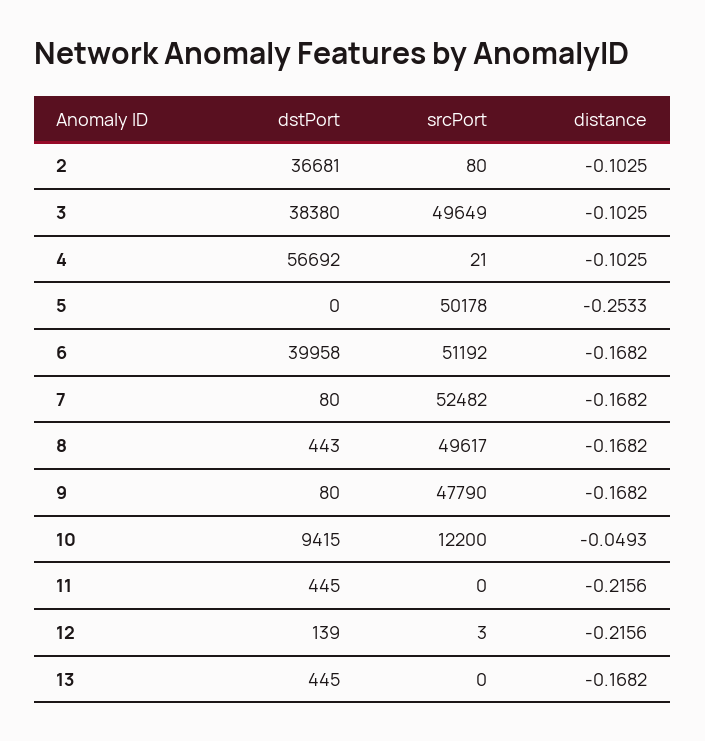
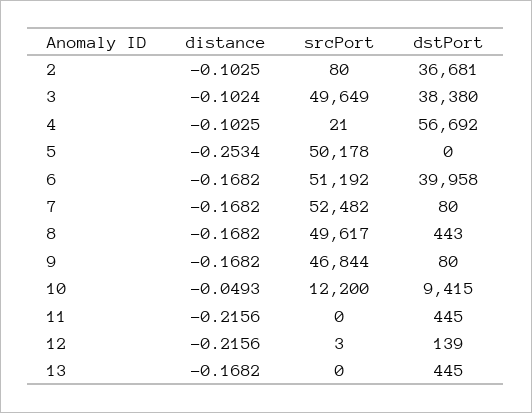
distance, 3: -0.1025 -> -0.1024
distance, 5: -0.2533 -> -0.2534
srcPort, 9: 47790 -> 46844

